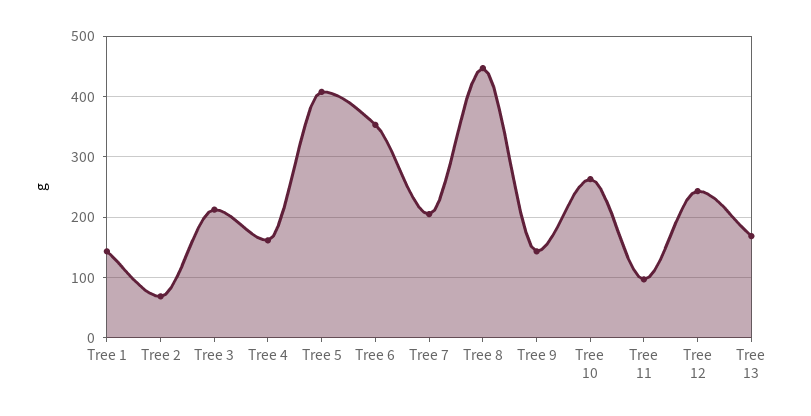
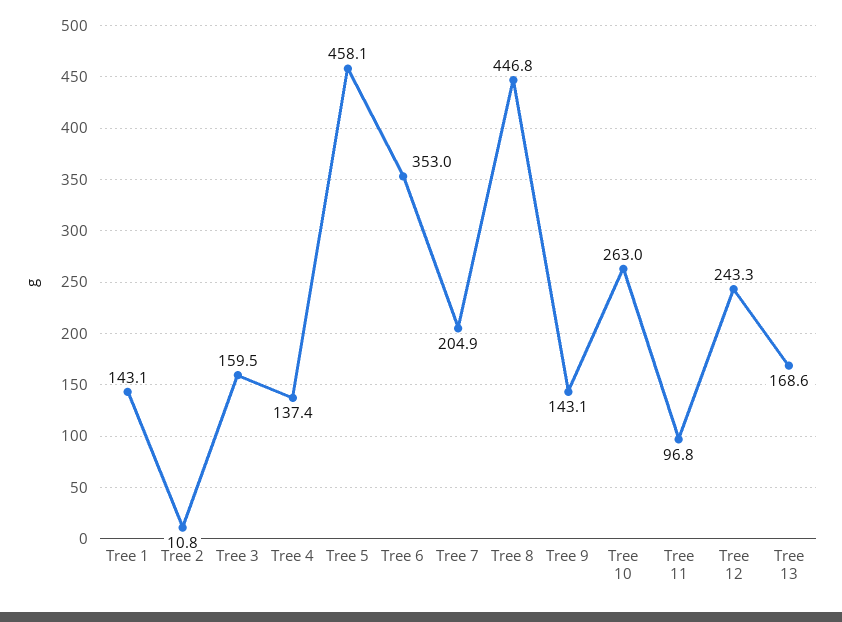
Tree 2: 70 -> 10.8
Tree 3: 210 -> 159.5
Tree 4: 160 -> 137.4
Tree 5: 410 -> 458.1

